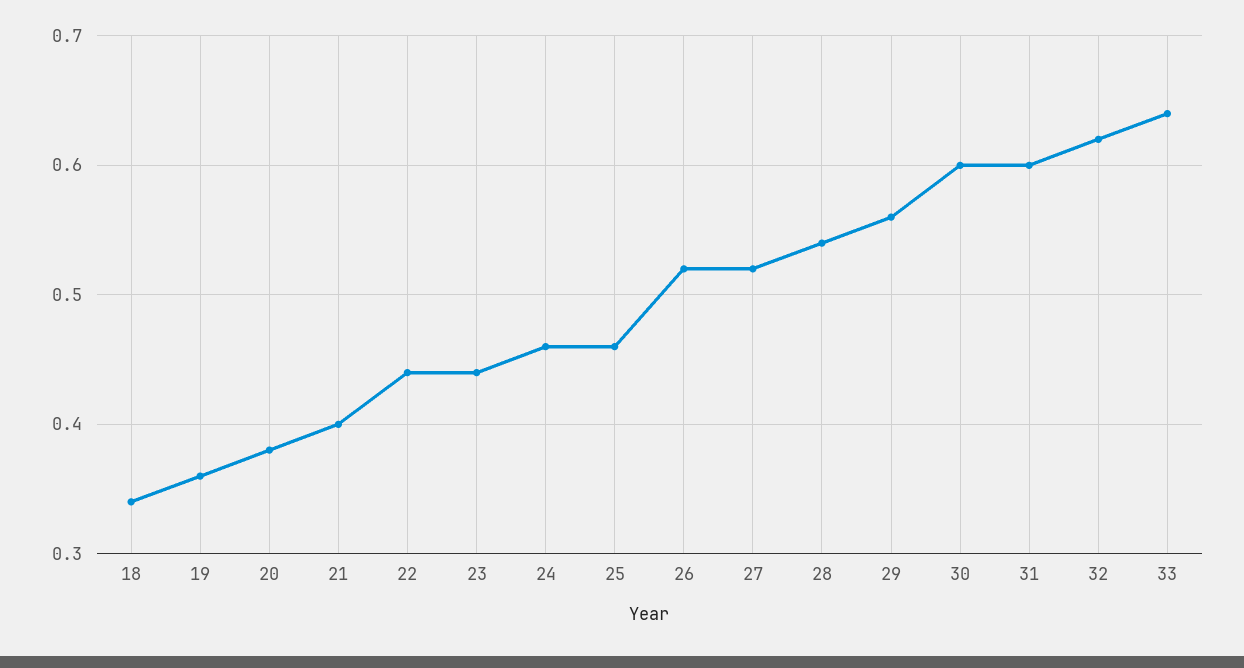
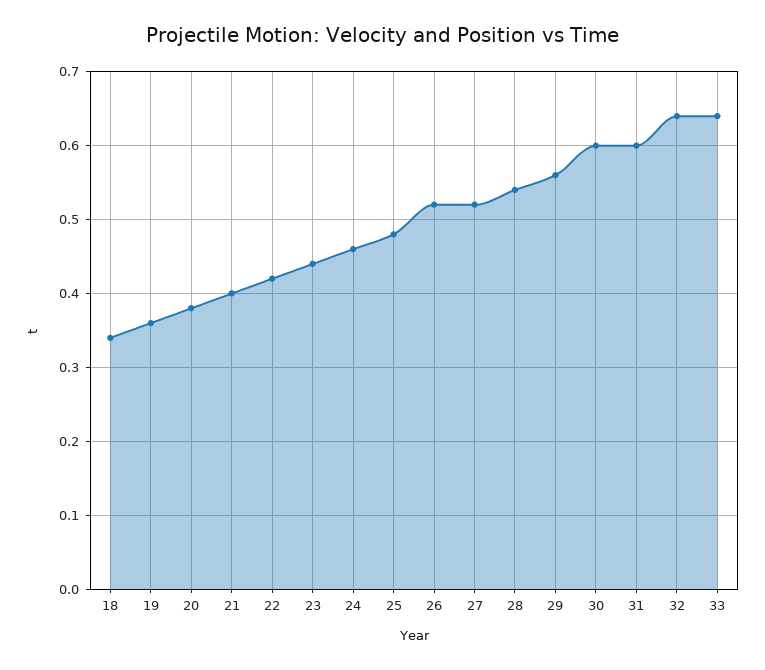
22: 0.44 -> 0.42
25: 0.46 -> 0.48
32: 0.62 -> 0.64

